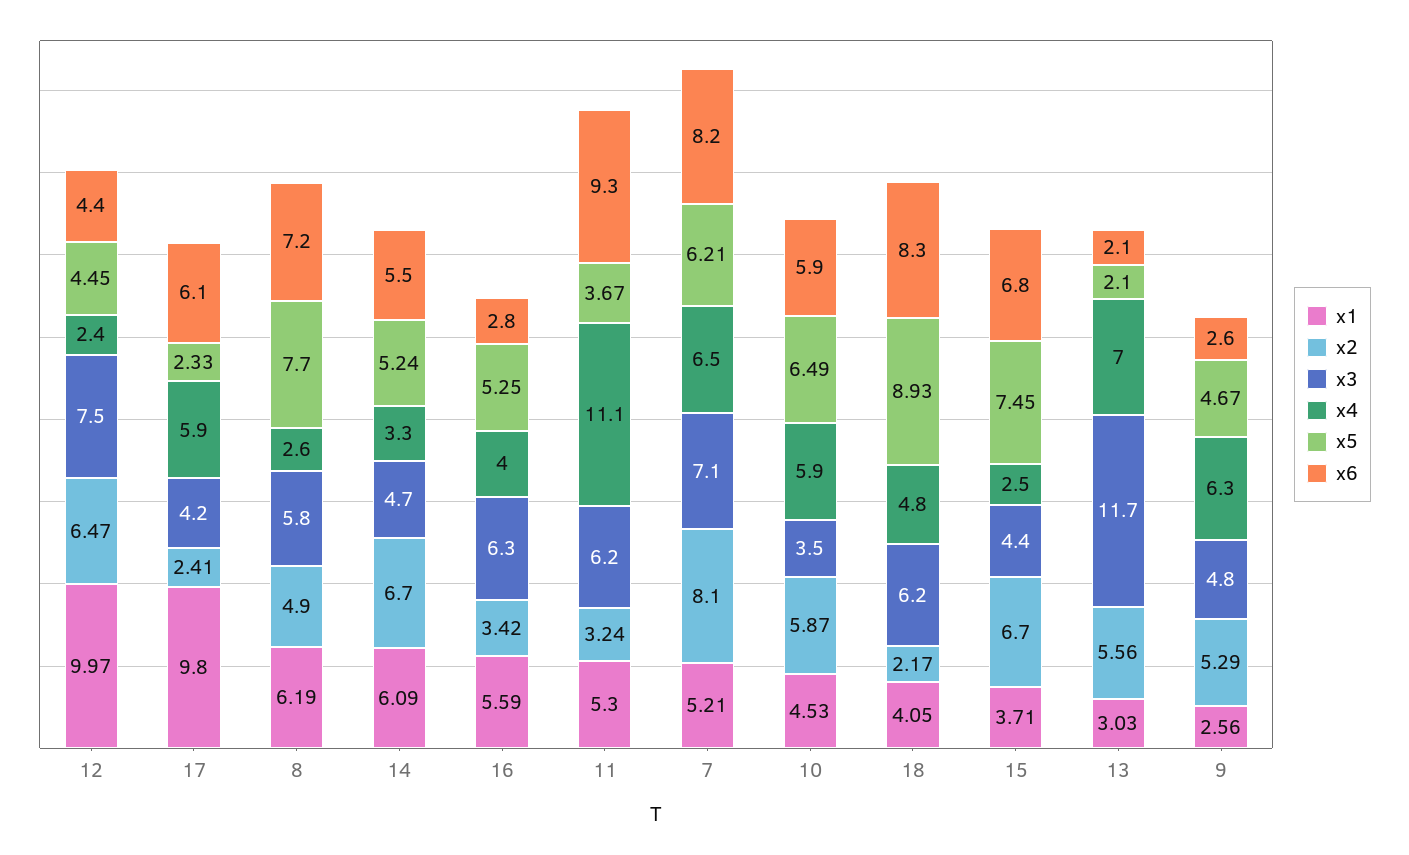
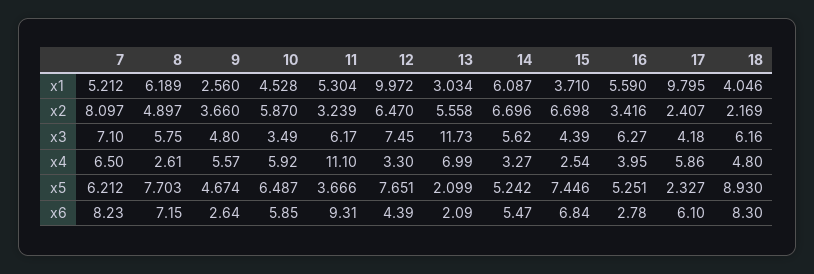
x4, 12: 2.4 -> 3.3
x5, 12: 4.45 -> 7.651
x3, 14: 4.7 -> 5.62
x2, 9: 5.29 -> 3.66
x4, 9: 6.3 -> 5.57

